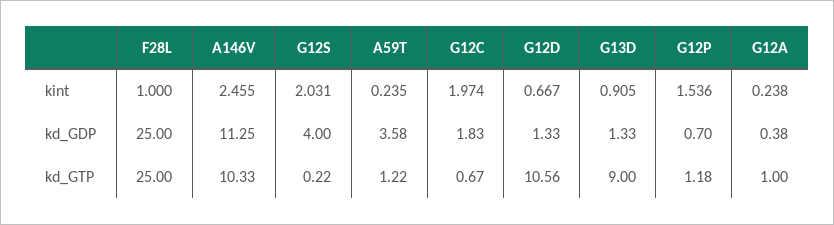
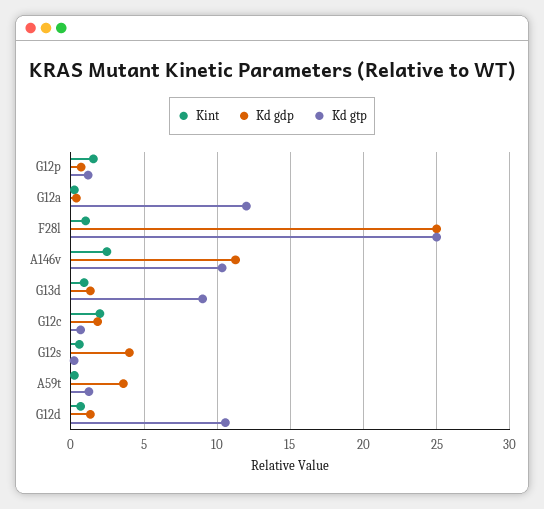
kint, G12S: 2.031 -> 0.5
kd_GTP, G12A: 1 -> 12

